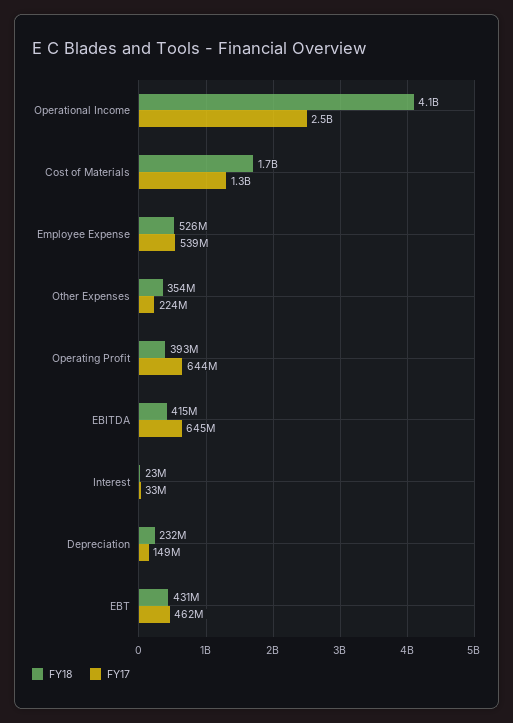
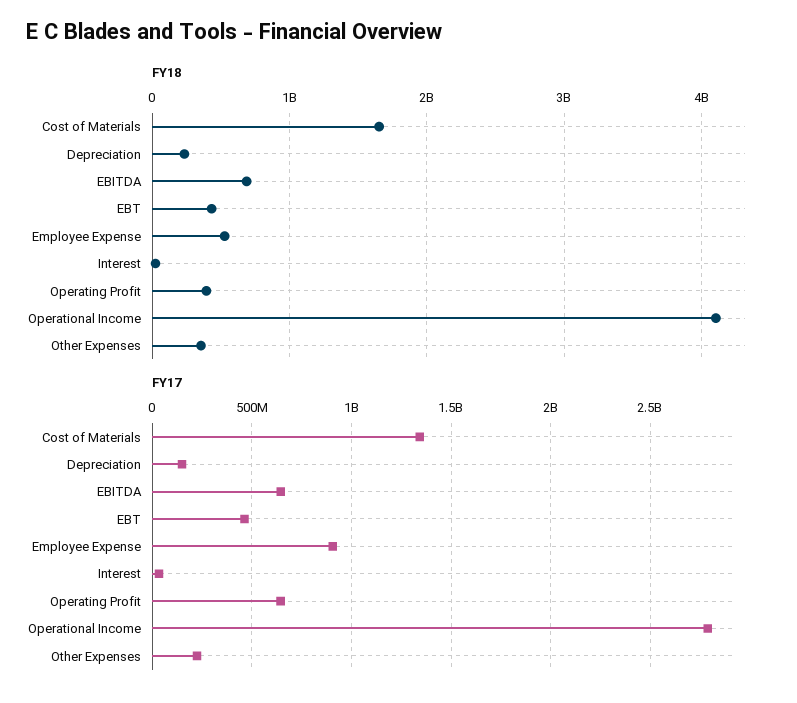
FY17, Operational Income: 2500000000 -> 2800000000
FY17, Employee Expense: 539000000 -> 900000000
FY18, EBITDA: 415000000 -> 700000000

